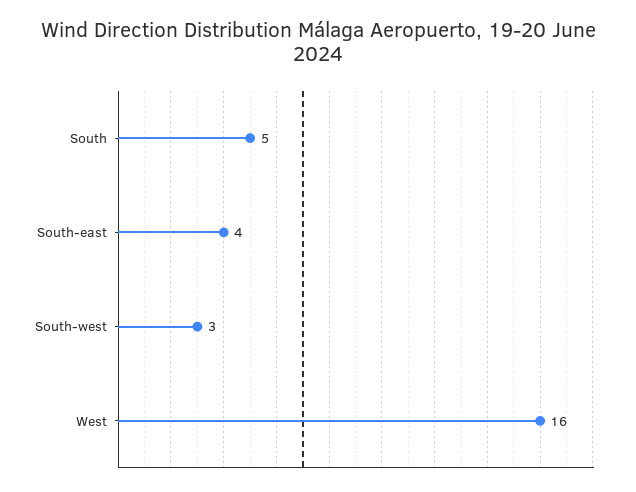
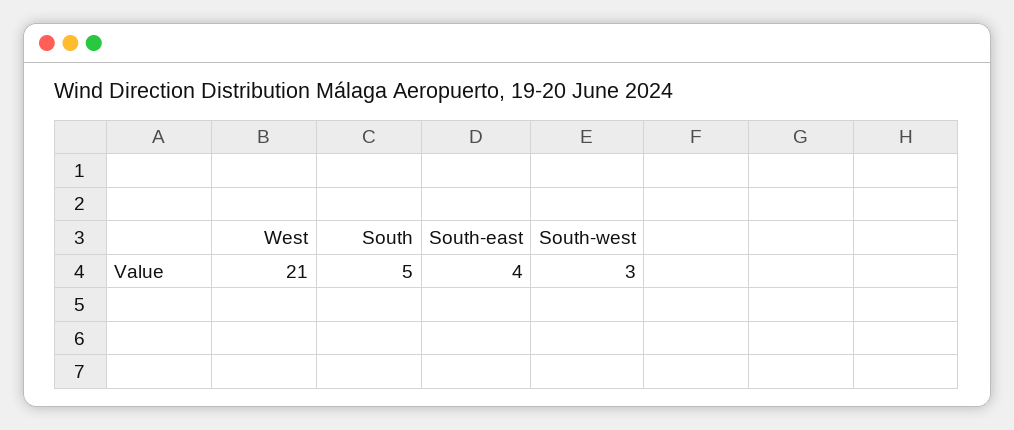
West: 16 -> 21

